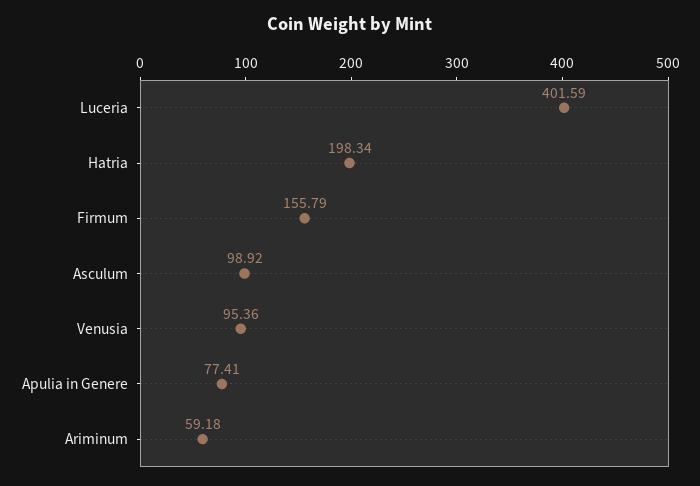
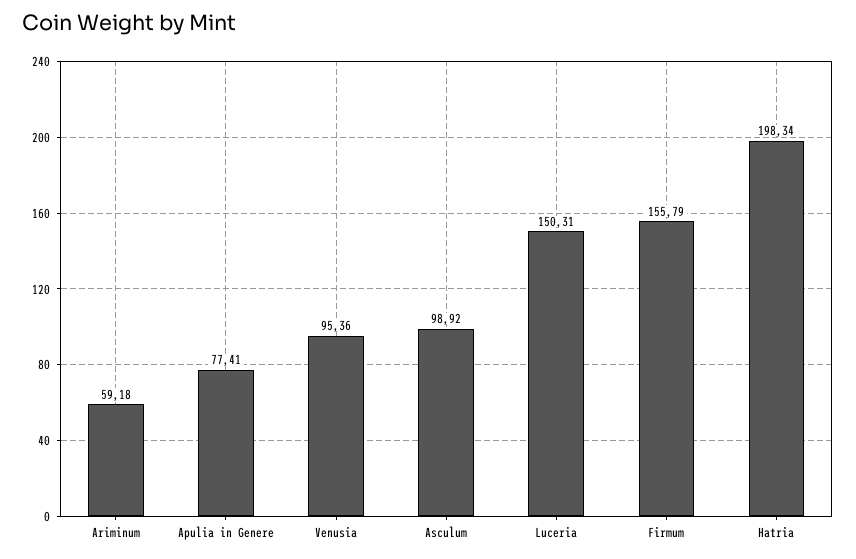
Luceria: 401.59 -> 150.31

